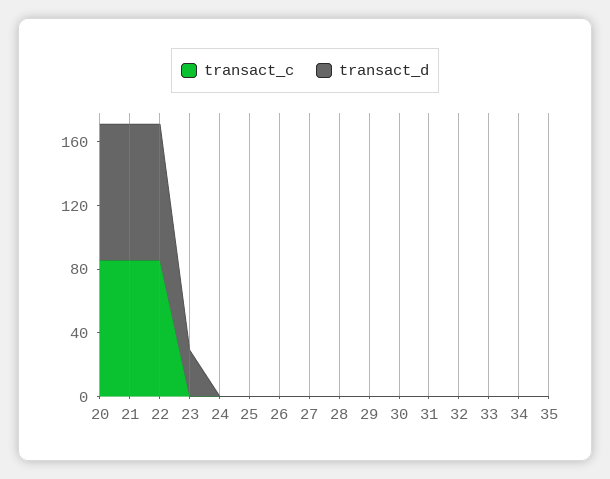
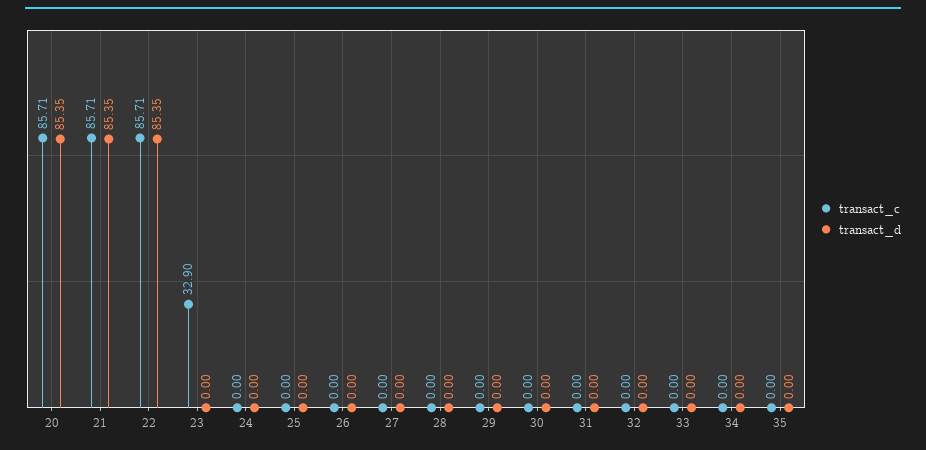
transact_c, 23: 0 -> 32.9
transact_d, 23: 30 -> 0

